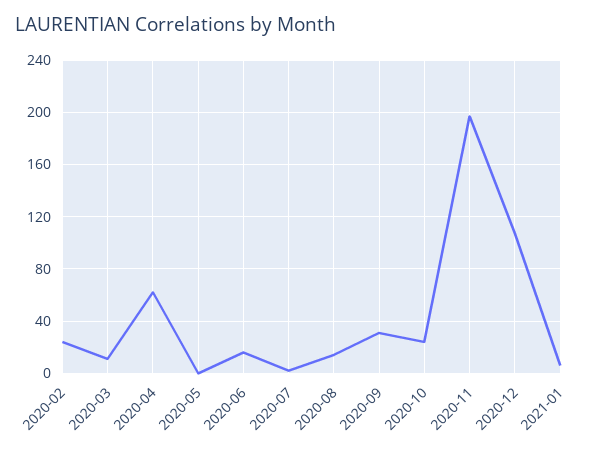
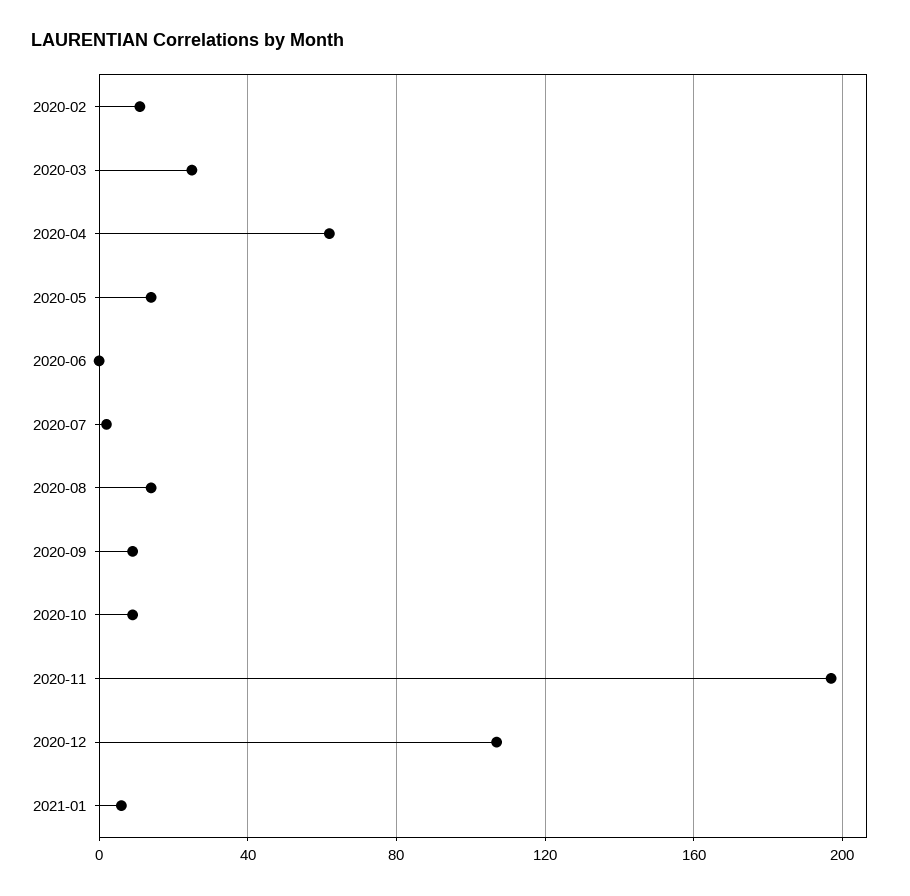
2020-02: 25 -> 10
2020-03: 10 -> 25
2020-05: 0 -> 15
2020-06: 15 -> 0
2020-09: 30 -> 10
2020-10: 25 -> 10

